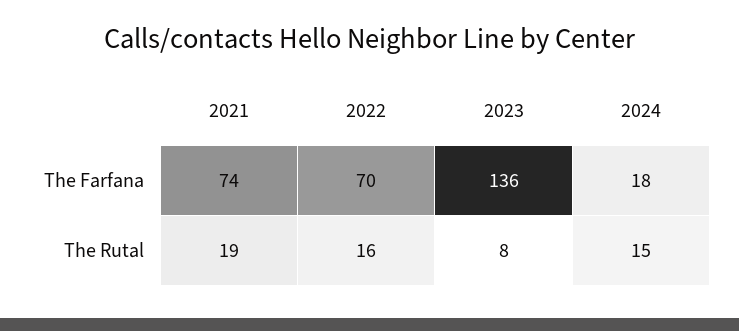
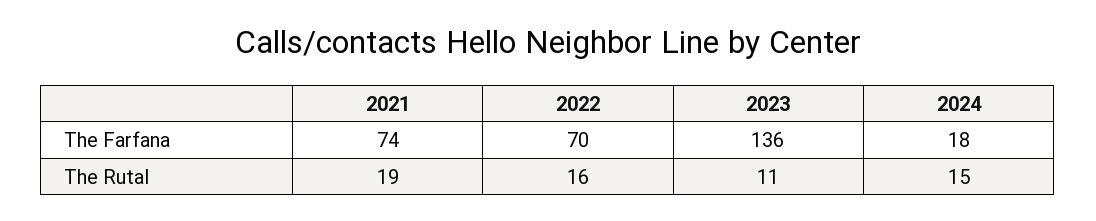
2023, The Rutal: 8 -> 11

